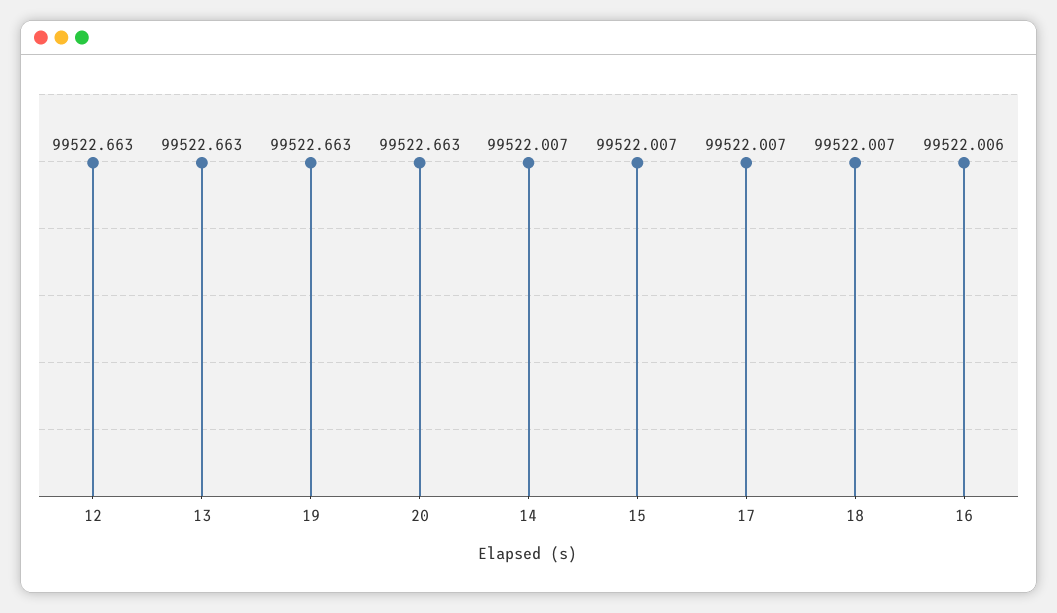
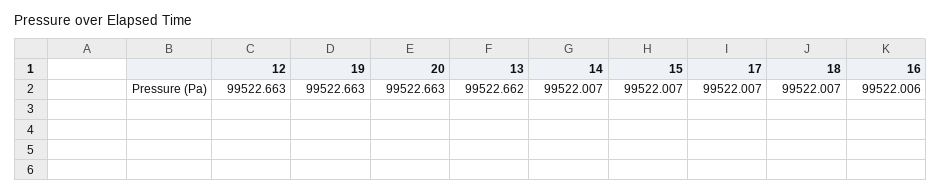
13: 99522.663 -> 99522.662

